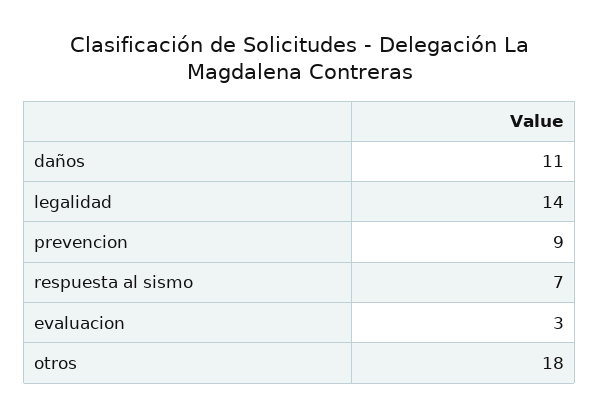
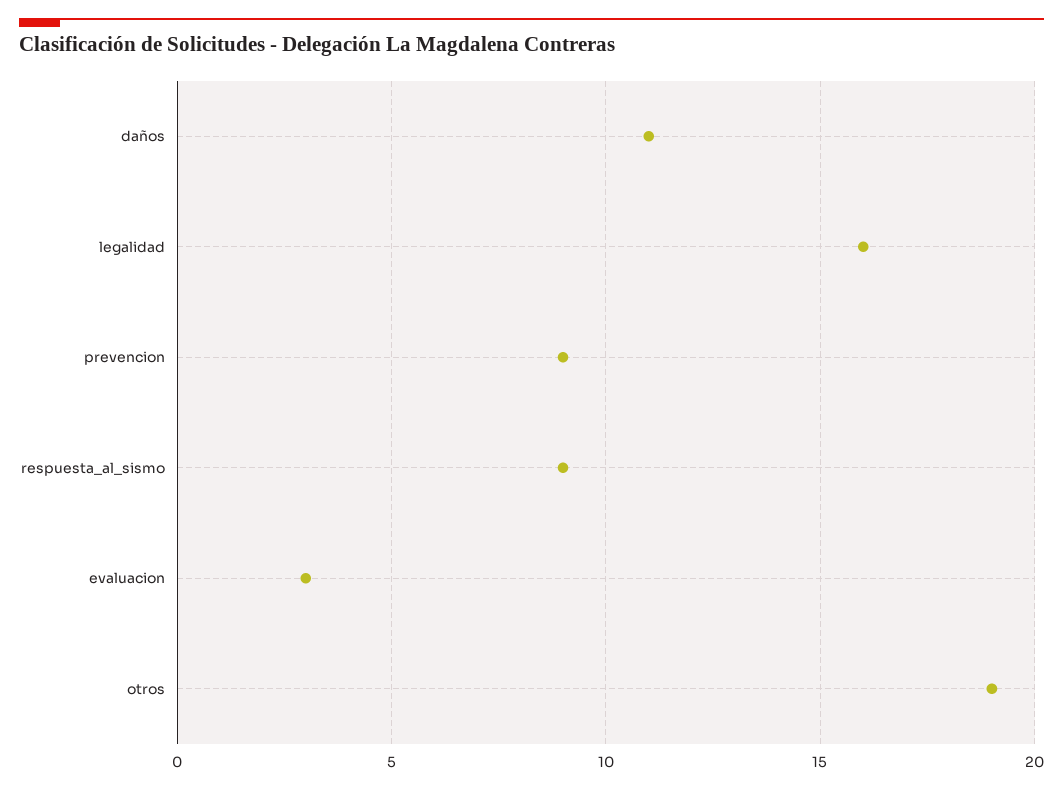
legalidad: 14 -> 16
respuesta al sismo: 7 -> 9
otros: 18 -> 19

